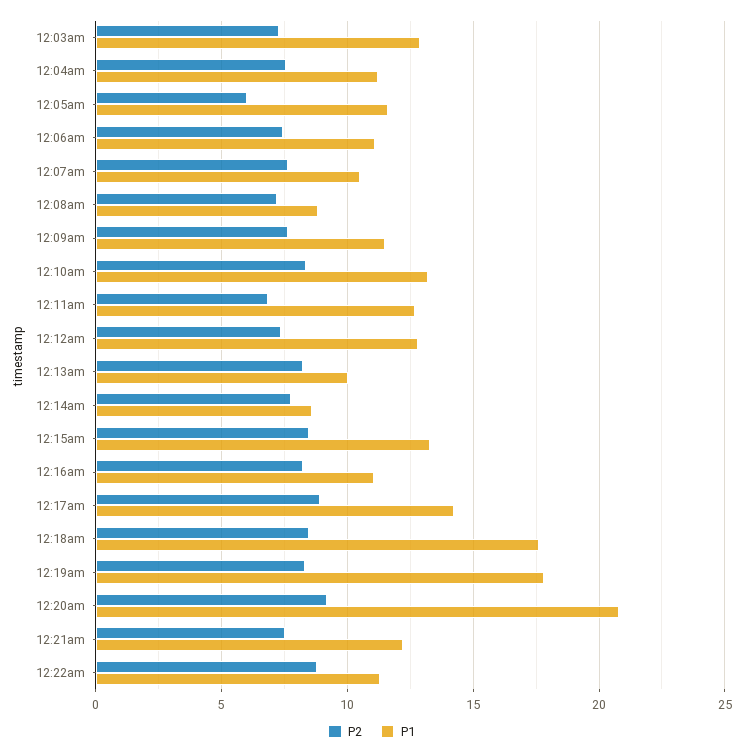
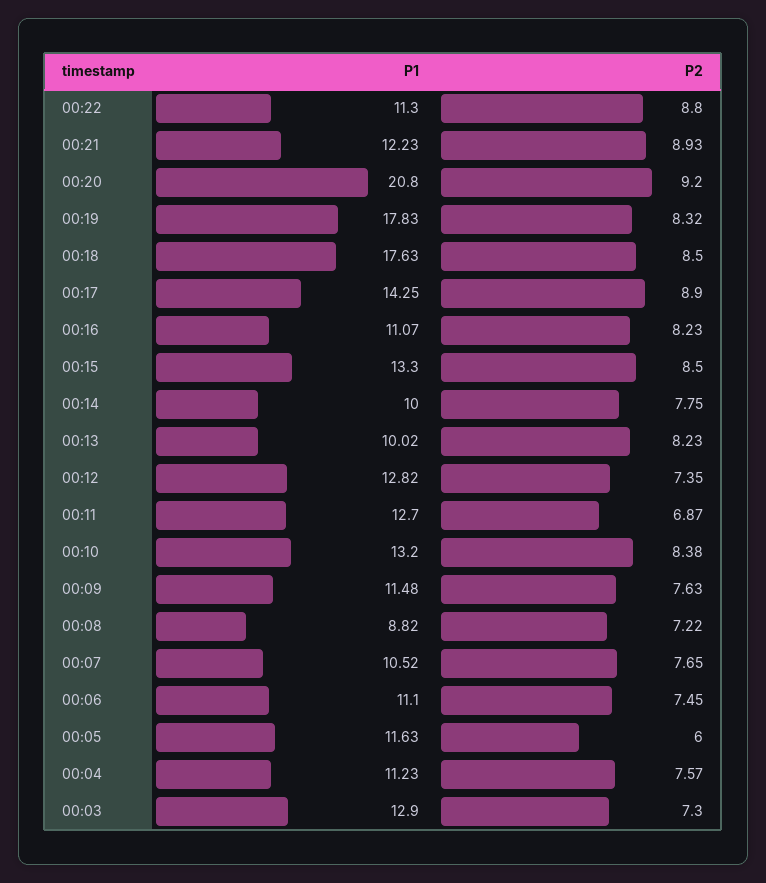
P1, 12:14am: 8.5 -> 10
P2, 12:21am: 7.5 -> 8.93

